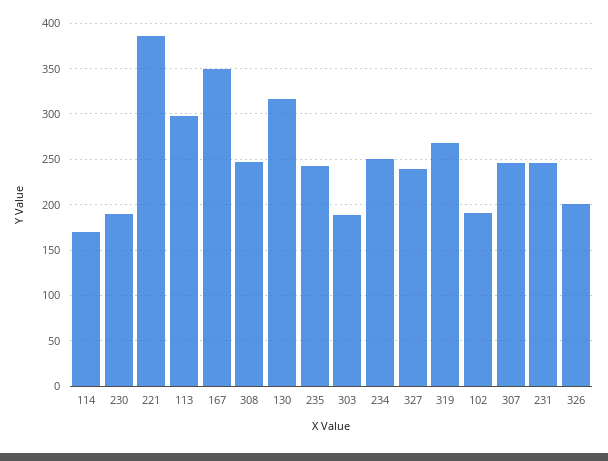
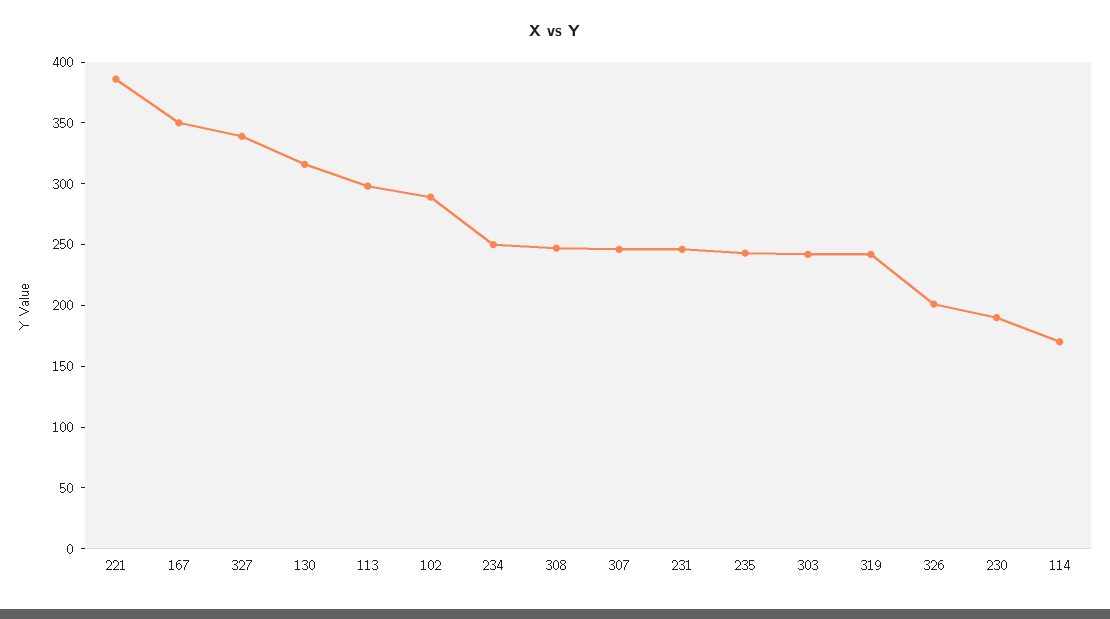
303: 190 -> 240
327: 240 -> 340
319: 270 -> 240
102: 190 -> 290

